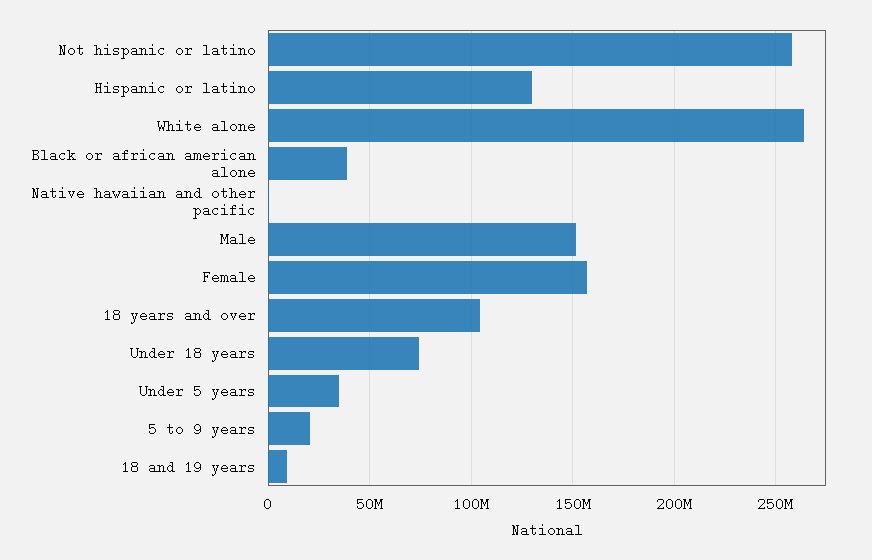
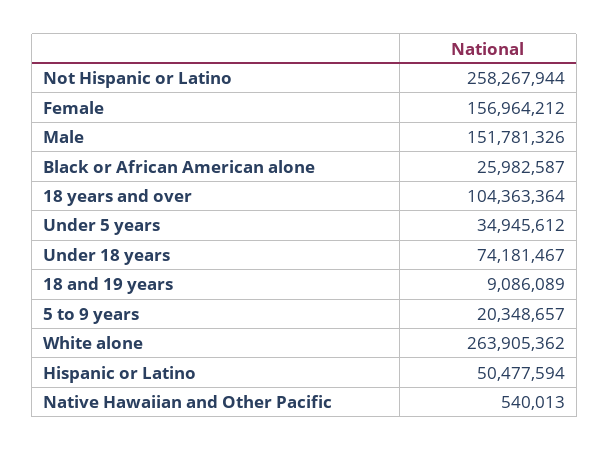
Hispanic or latino: 130000000 -> 50477594
Black or african american alone: 40000000 -> 25982587

